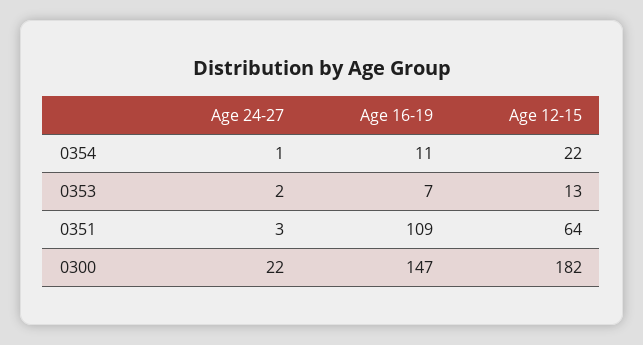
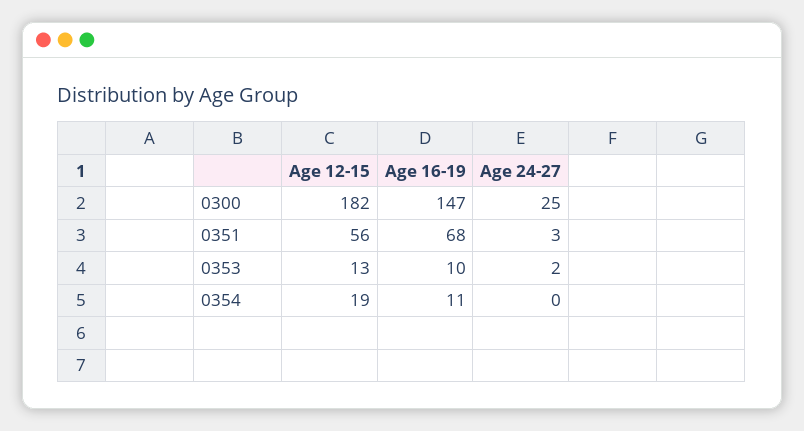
Age 24-27, 0354: 1 -> 0
Age 12-15, 0354: 22 -> 19
Age 16-19, 0353: 7 -> 10
Age 16-19, 0351: 109 -> 68
Age 12-15, 0351: 64 -> 56
Age 24-27, 0300: 22 -> 25

